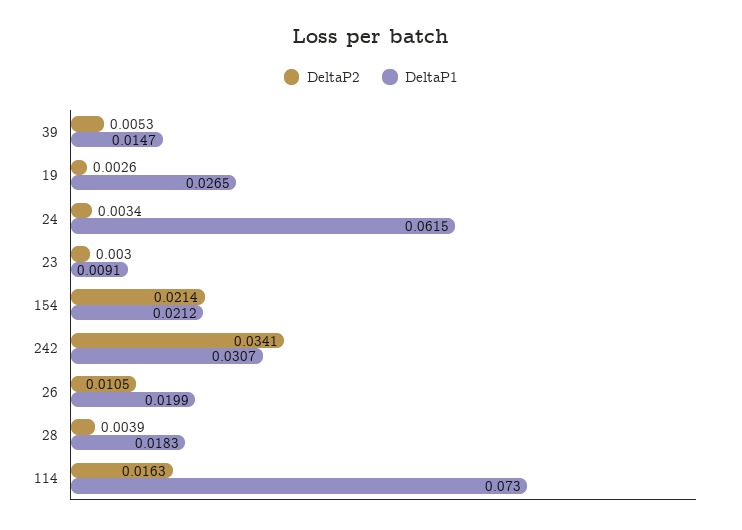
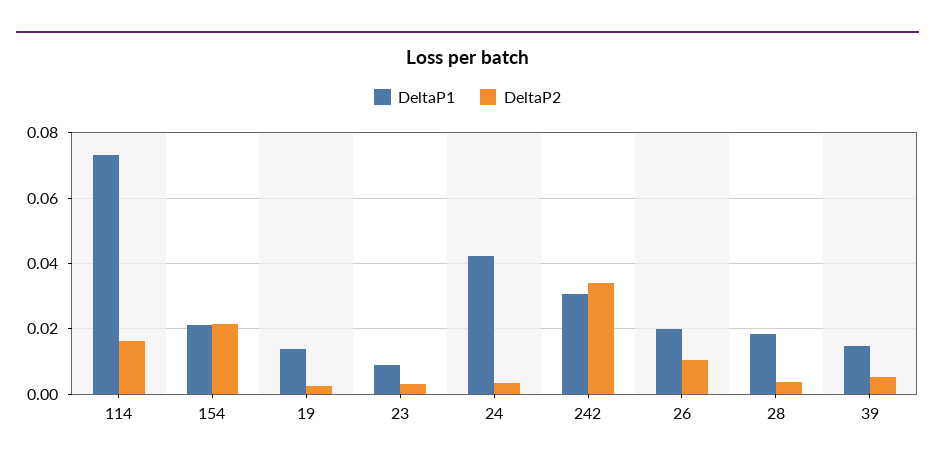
DeltaP1, 19: 0.0265 -> 0.014
DeltaP1, 24: 0.0615 -> 0.042

